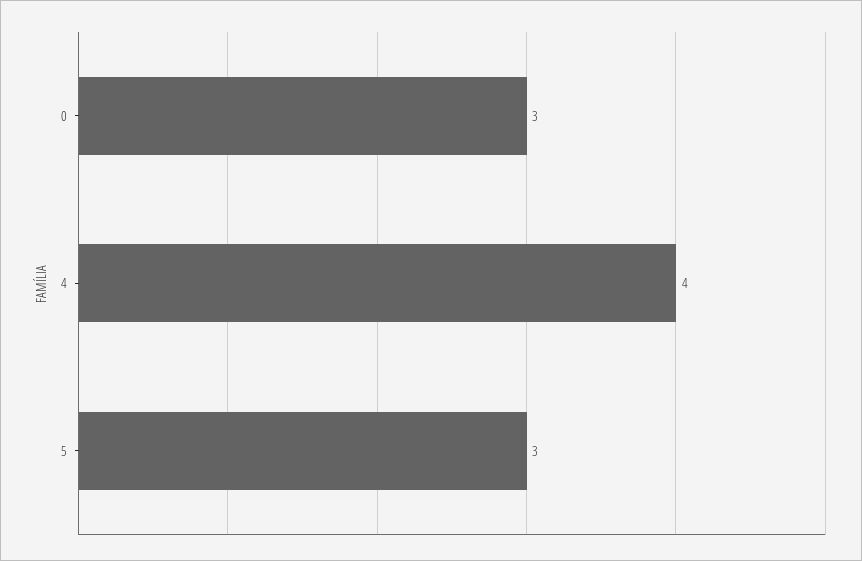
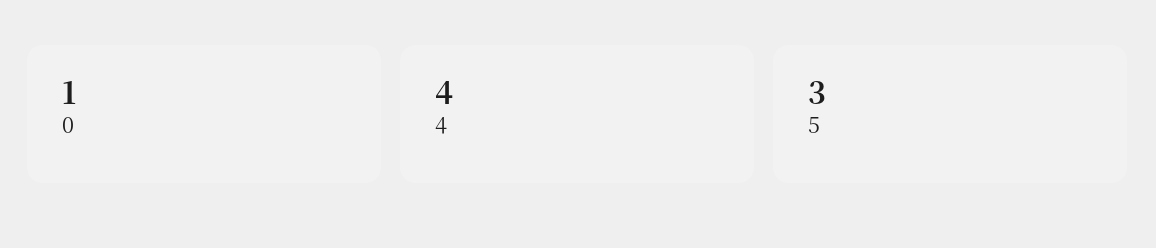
0: 3 -> 1

